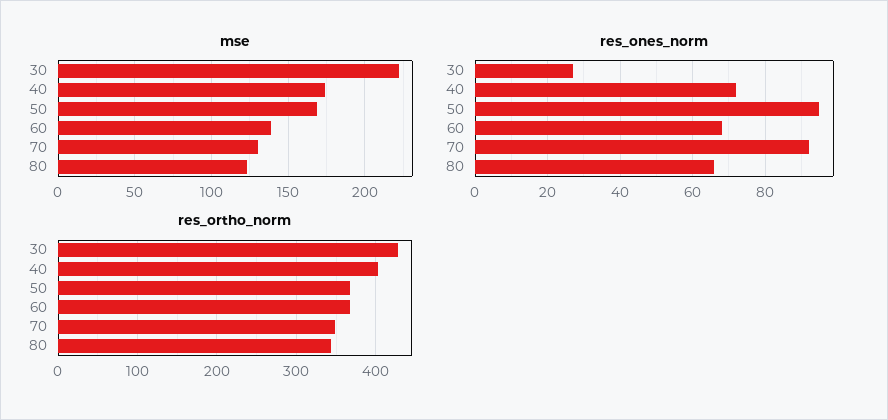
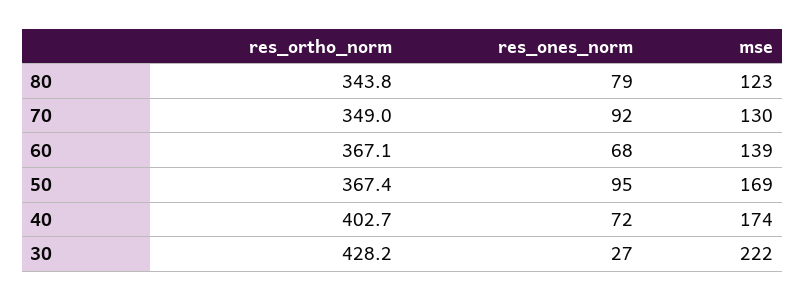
res_ones_norm, 80: 65 -> 79

